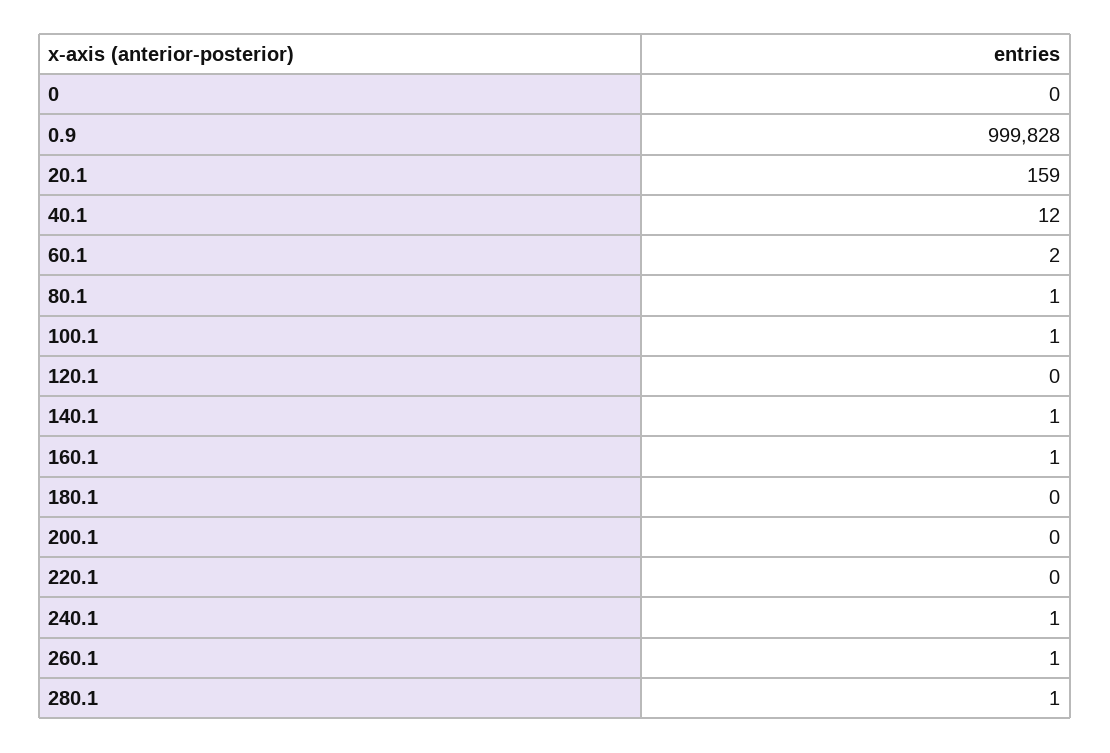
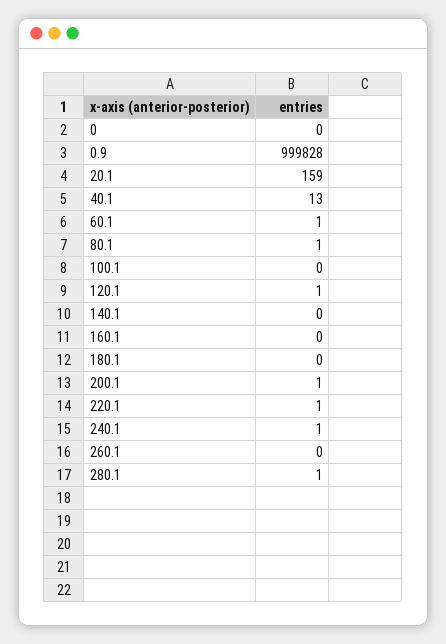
40.1: 12 -> 13
60.1: 2 -> 1
100.1: 1 -> 0
120.1: 0 -> 1
140.1: 1 -> 0
160.1: 1 -> 0
200.1: 0 -> 1
220.1: 0 -> 1
260.1: 1 -> 0

